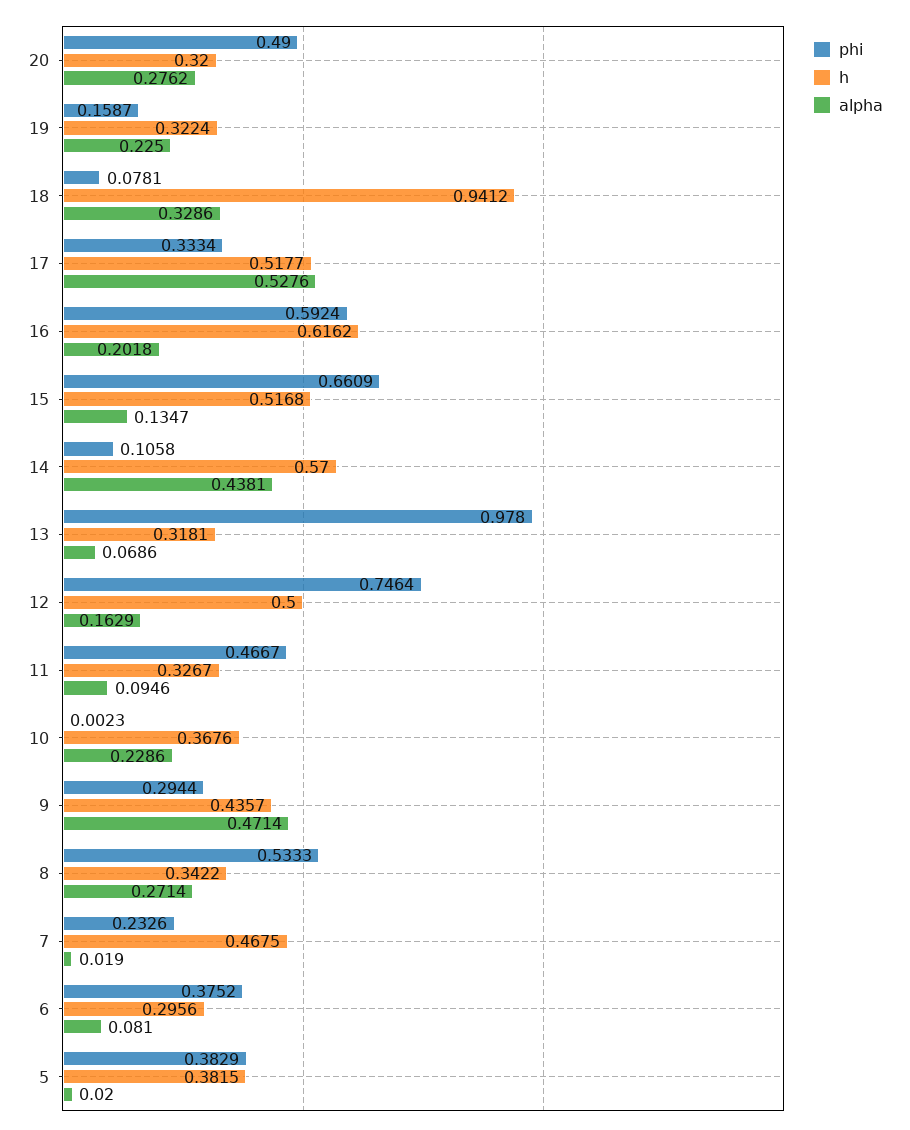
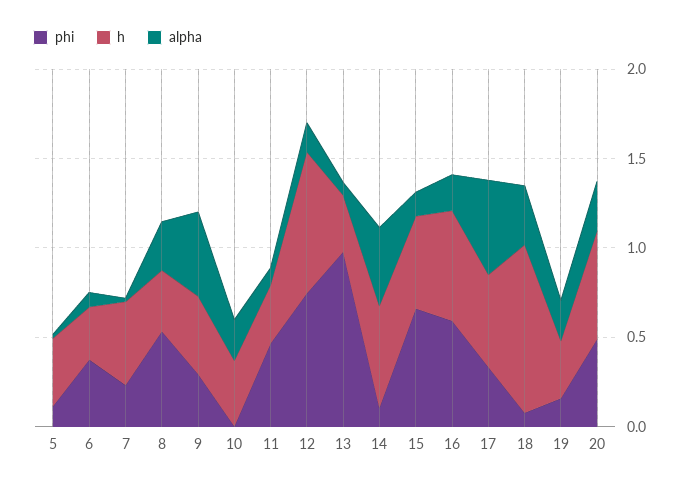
h, 20: 0.32 -> 0.6
h, 12: 0.5 -> 0.8
phi, 5: 0.3829 -> 0.1

